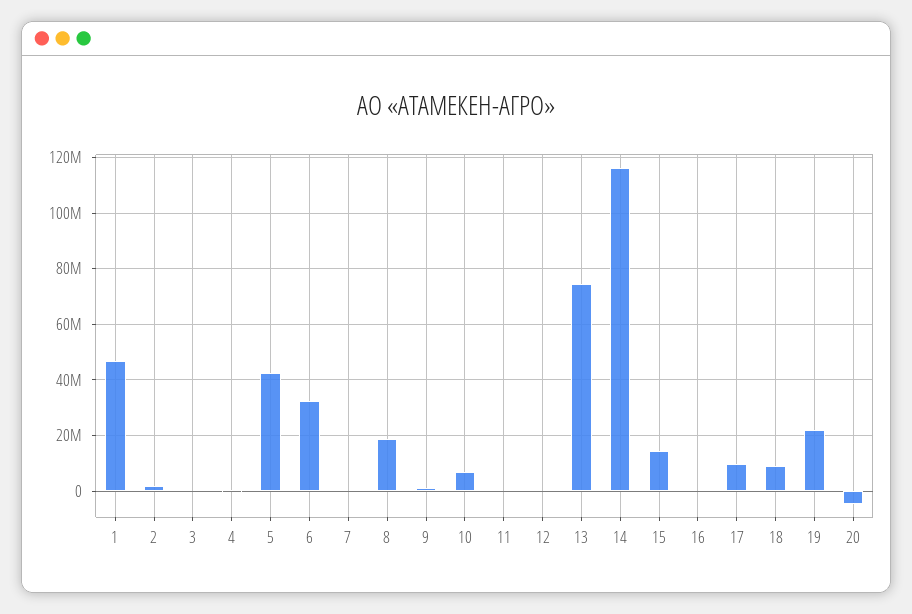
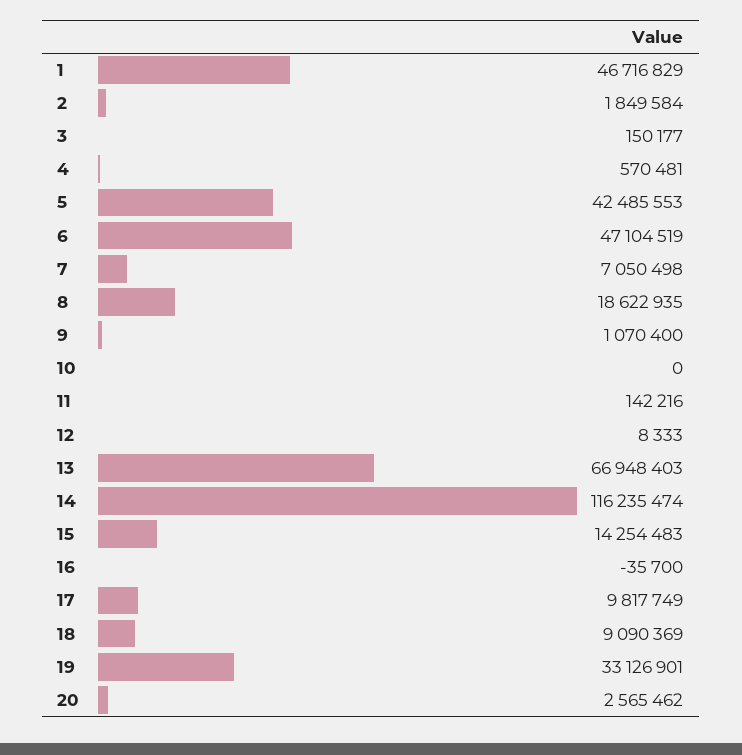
6: 32500000 -> 47104519
7: 0 -> 7050498
10: 7500000 -> 0
13: 75000000 -> 66948403
19: 22500000 -> 33126901
20: -5000000 -> 2565462

